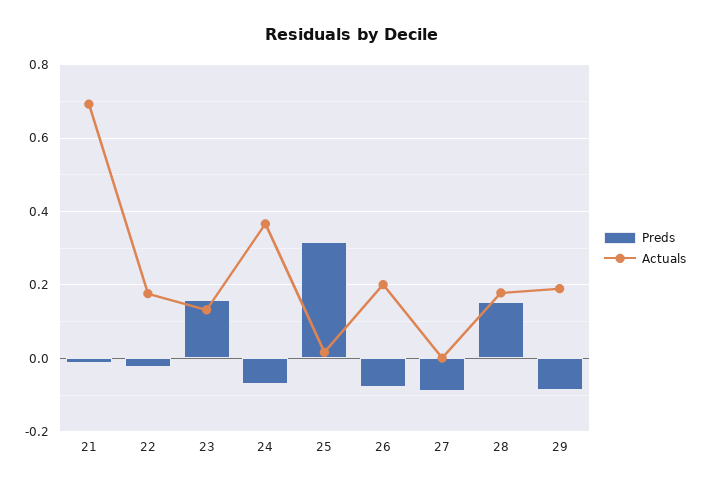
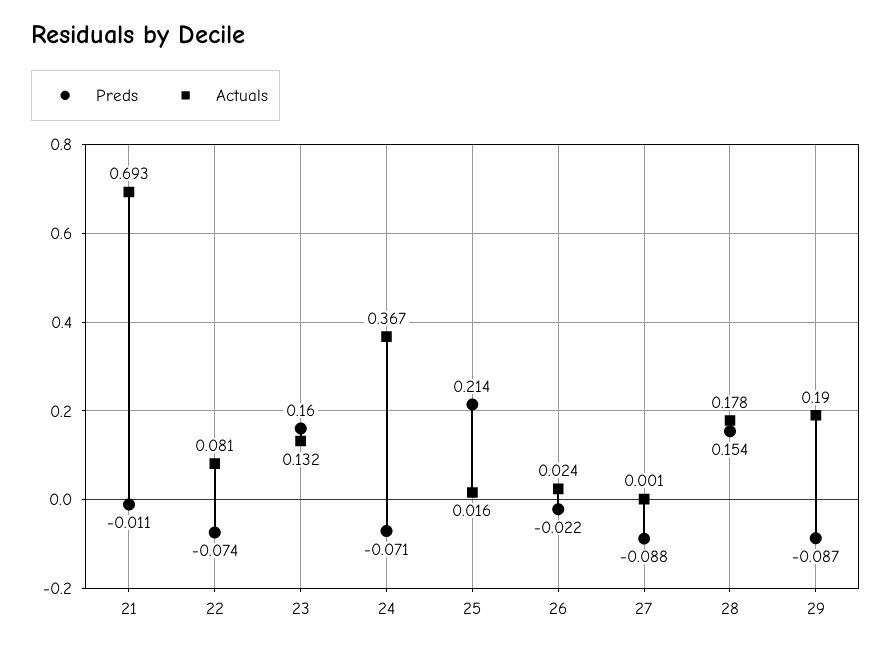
Preds, 22: -0.02 -> -0.074
Actuals, 22: 0.18 -> 0.081
Preds, 25: 0.32 -> 0.214
Preds, 26: -0.08 -> -0.022
Actuals, 26: 0.2 -> 0.024

